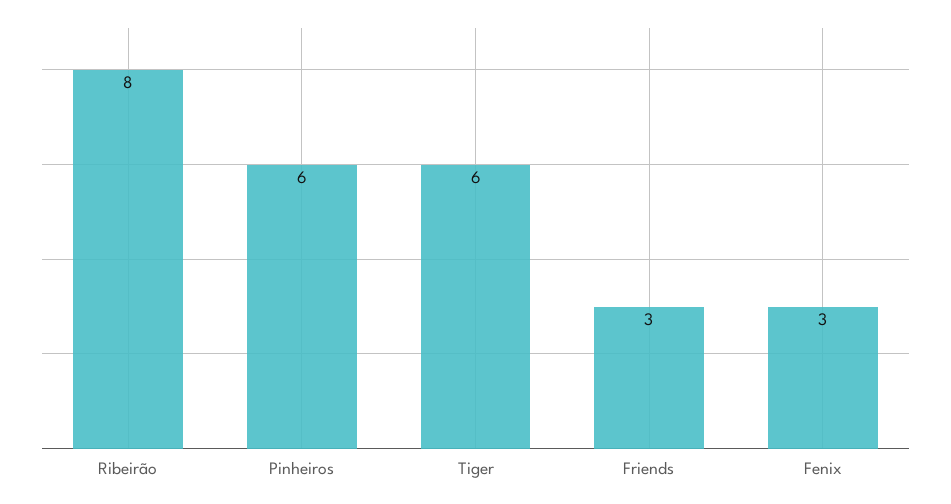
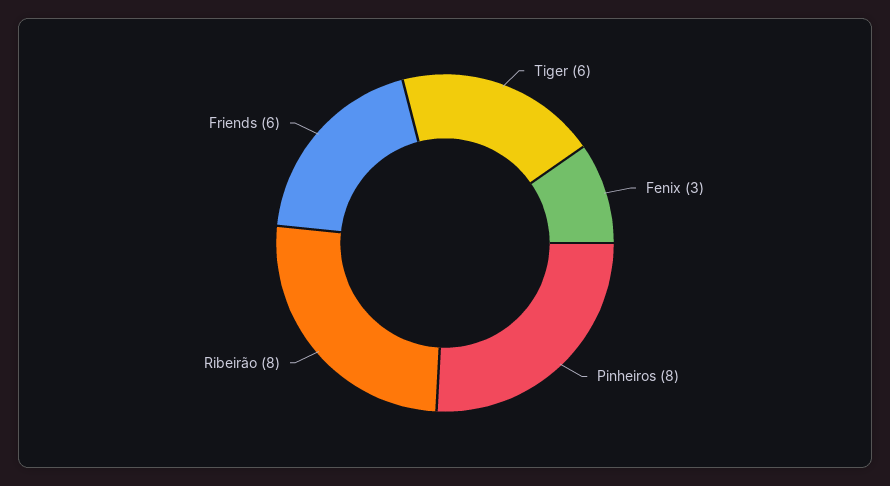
Pinheiros: 6 -> 8
Friends: 3 -> 6

